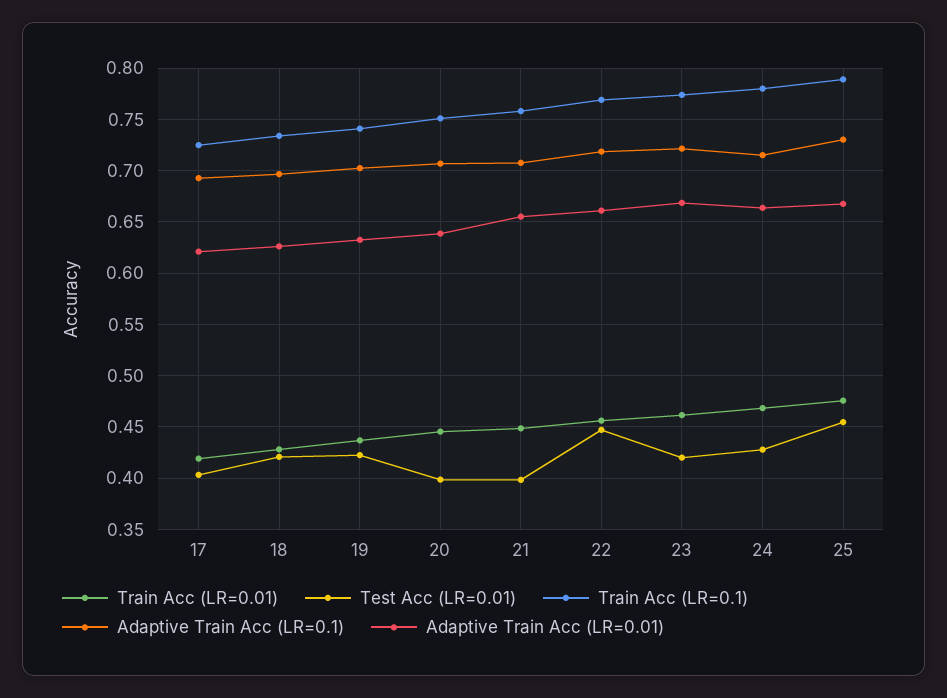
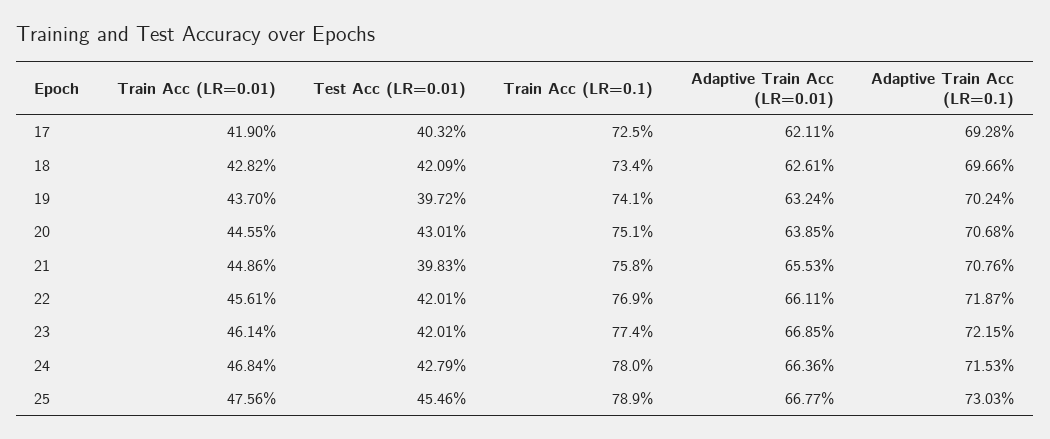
Test Acc (LR=0.01), 19: 0.42 -> 0.3972
Test Acc (LR=0.01), 20: 0.4 -> 0.4301
Test Acc (LR=0.01), 22: 0.45 -> 0.4201

